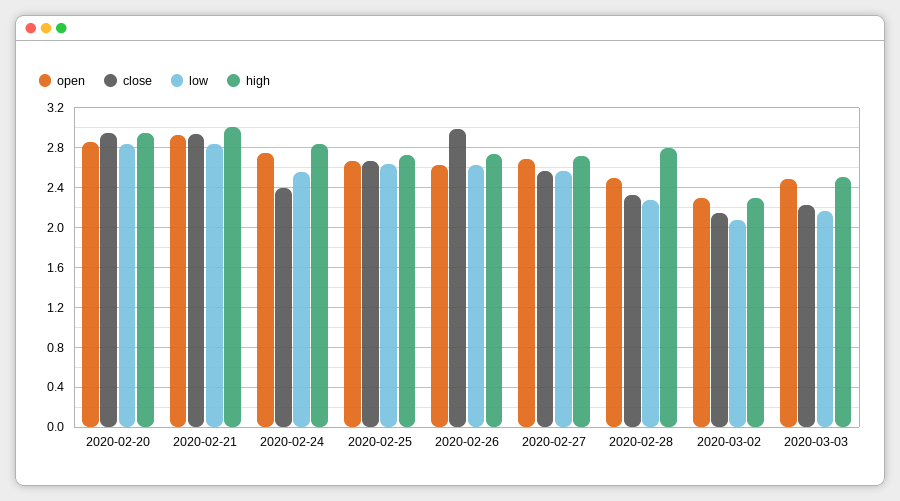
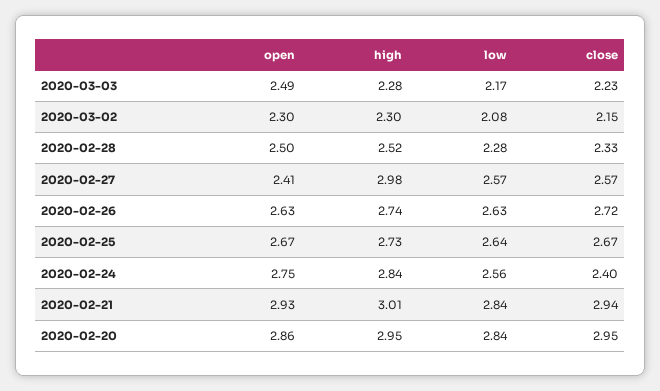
close, 2020-02-26: 3 -> 2.72
open, 2020-02-27: 2.7 -> 2.41
high, 2020-02-27: 2.7 -> 2.98
high, 2020-02-28: 2.8 -> 2.52
high, 2020-03-03: 2.5 -> 2.28

